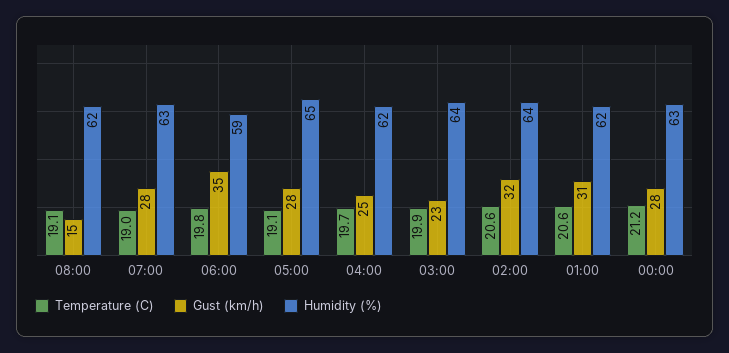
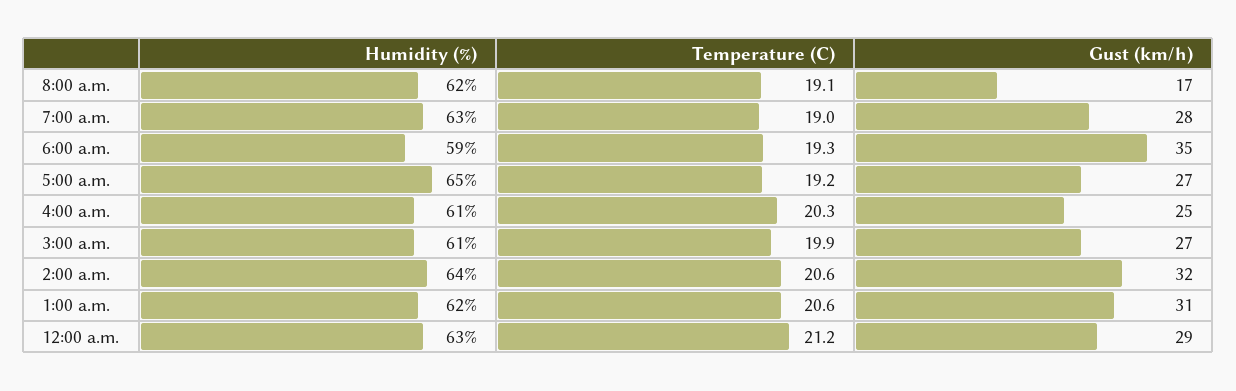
Gust (km/h), 08:00: 15 -> 17
Temperature (C), 06:00: 19.8 -> 19.3
Temperature (C), 05:00: 19.1 -> 19.2
Gust (km/h), 05:00: 28 -> 27
Temperature (C), 04:00: 19.7 -> 20.3
Humidity (%), 04:00: 62 -> 61
Gust (km/h), 03:00: 23 -> 27
Humidity (%), 03:00: 64 -> 61
Gust (km/h), 00:00: 28 -> 29

